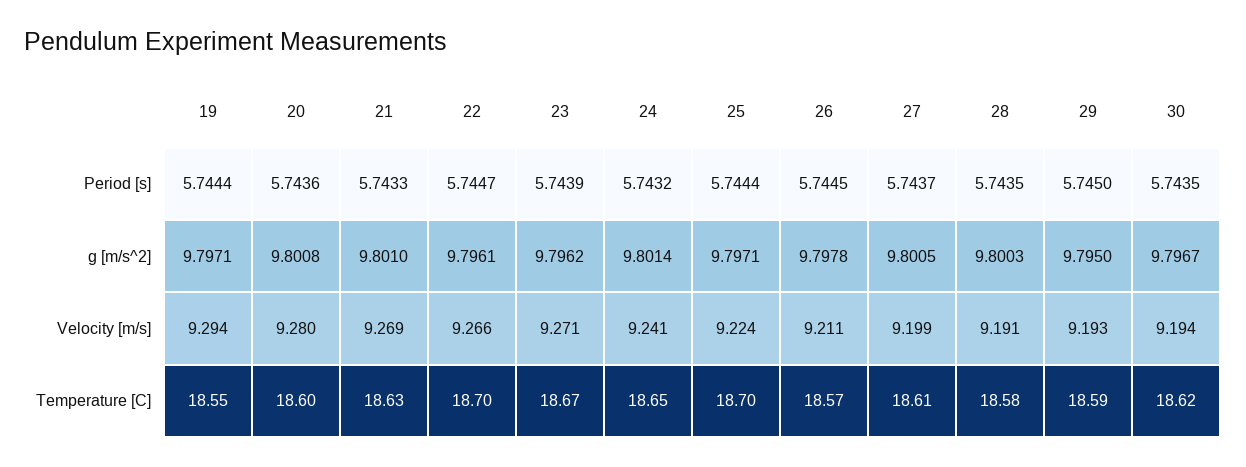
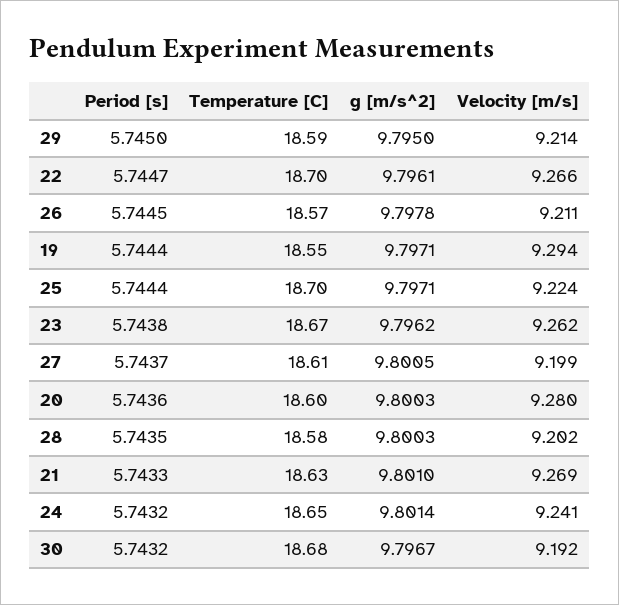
23, Period [s]: 5.7439 -> 5.7438
30, Period [s]: 5.7435 -> 5.7432
20, g [m/s^2]: 9.8008 -> 9.8003
23, Velocity [m/s]: 9.271 -> 9.262
28, Velocity [m/s]: 9.191 -> 9.202
29, Velocity [m/s]: 9.193 -> 9.214
30, Velocity [m/s]: 9.194 -> 9.192
30, Temperature [C]: 18.62 -> 18.68

